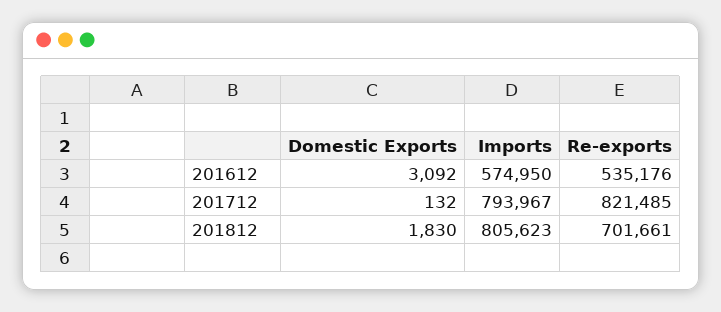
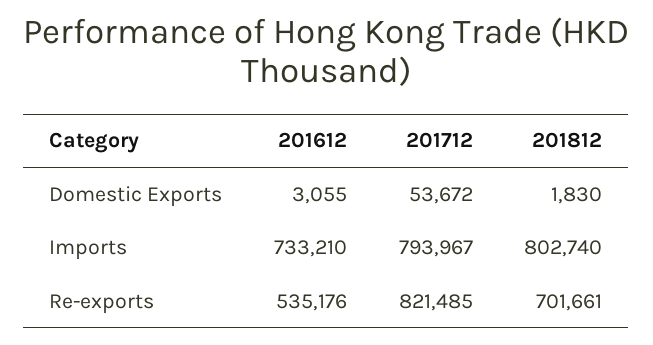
Domestic Exports, 201612: 3092 -> 3055
Imports, 201612: 574950 -> 733210
Domestic Exports, 201712: 132 -> 53672
Imports, 201812: 805623 -> 802740

